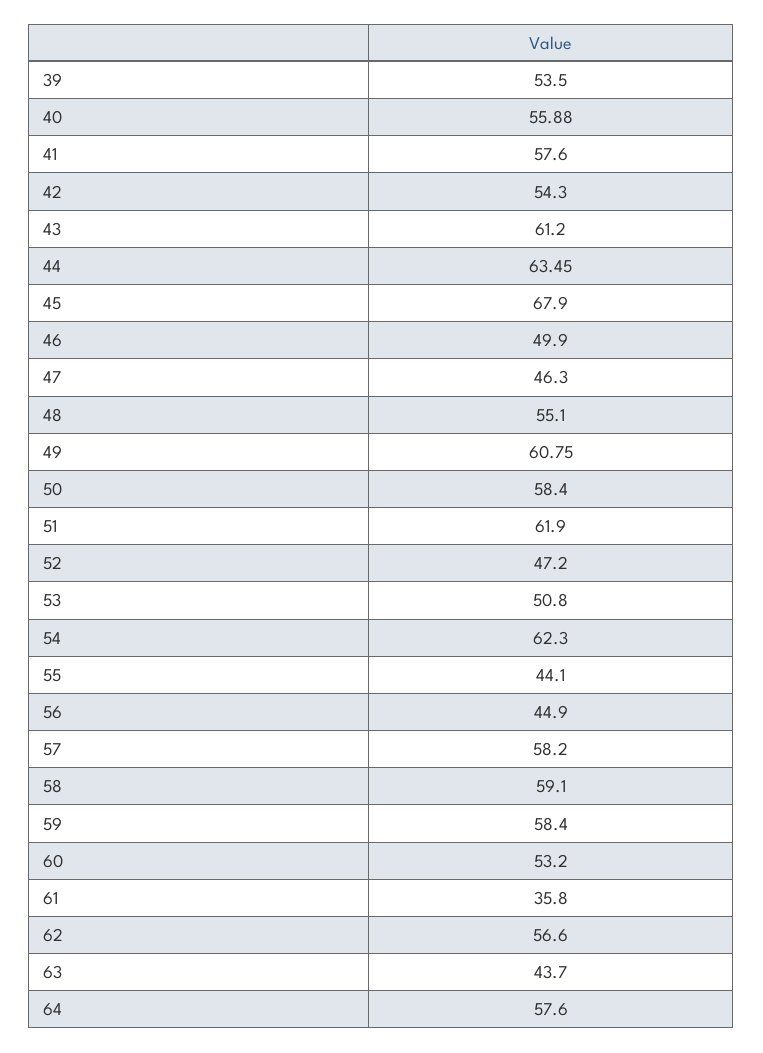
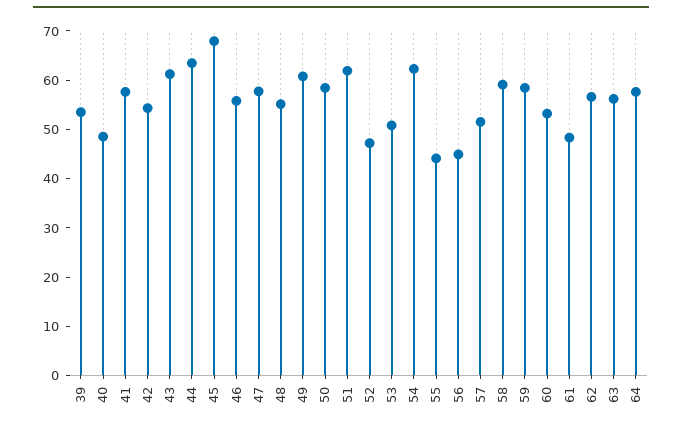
40: 55.88 -> 48
46: 49.9 -> 56
47: 46.3 -> 58
57: 58.2 -> 52
61: 35.8 -> 48
63: 43.7 -> 56

